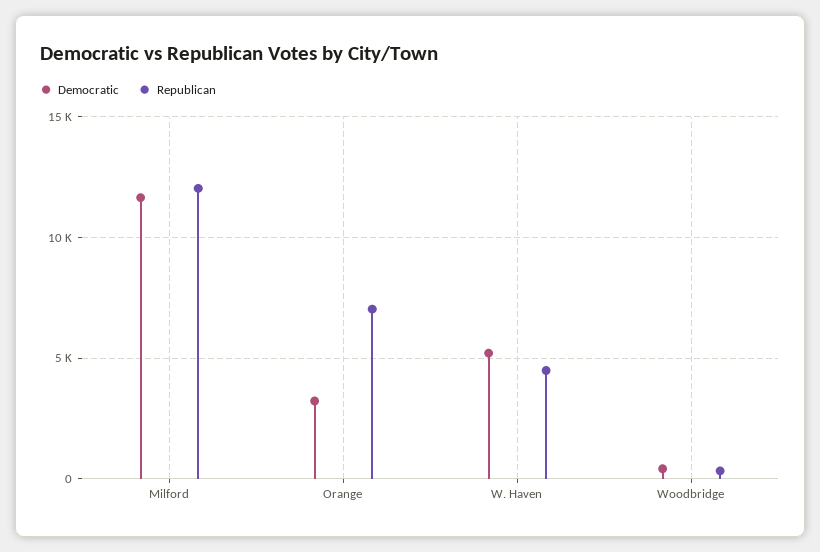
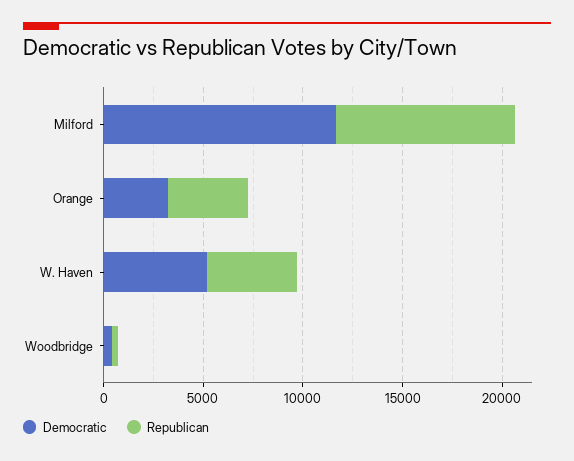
Republican, Milford: 12000 -> 9000
Republican, Orange: 7000 -> 4000

